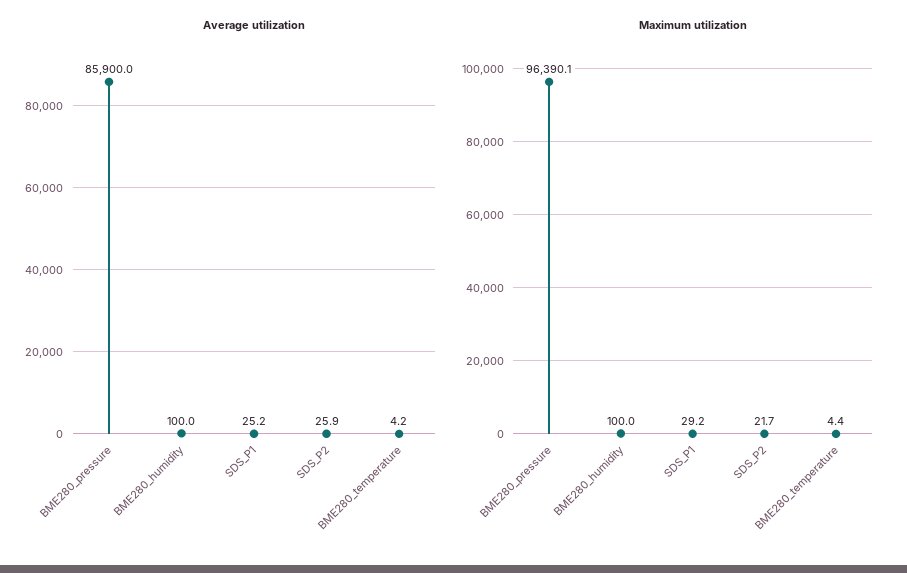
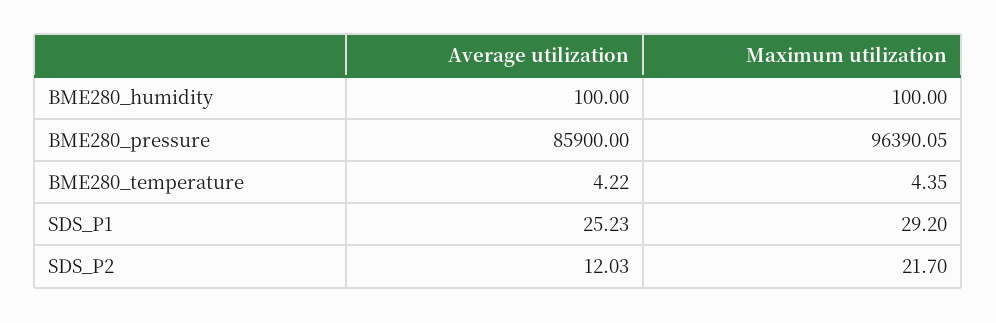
Average utilization, SDS_P2: 25.9 -> 12.03

